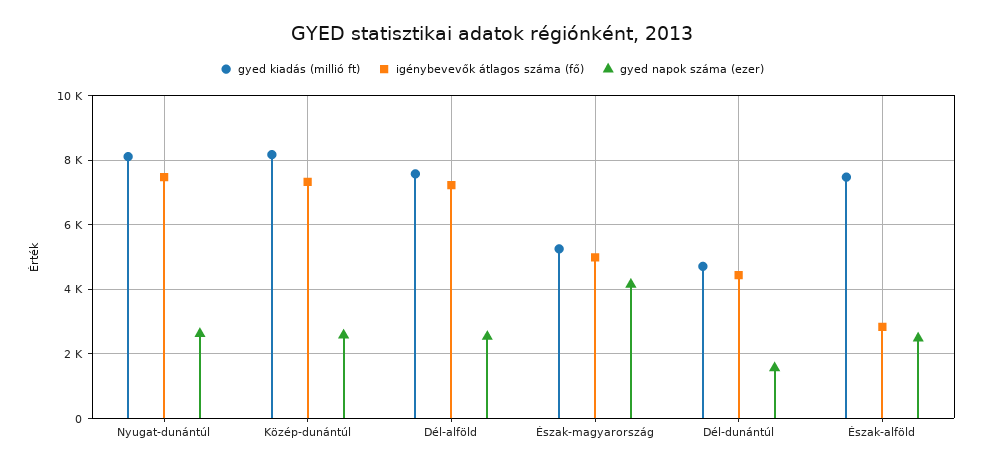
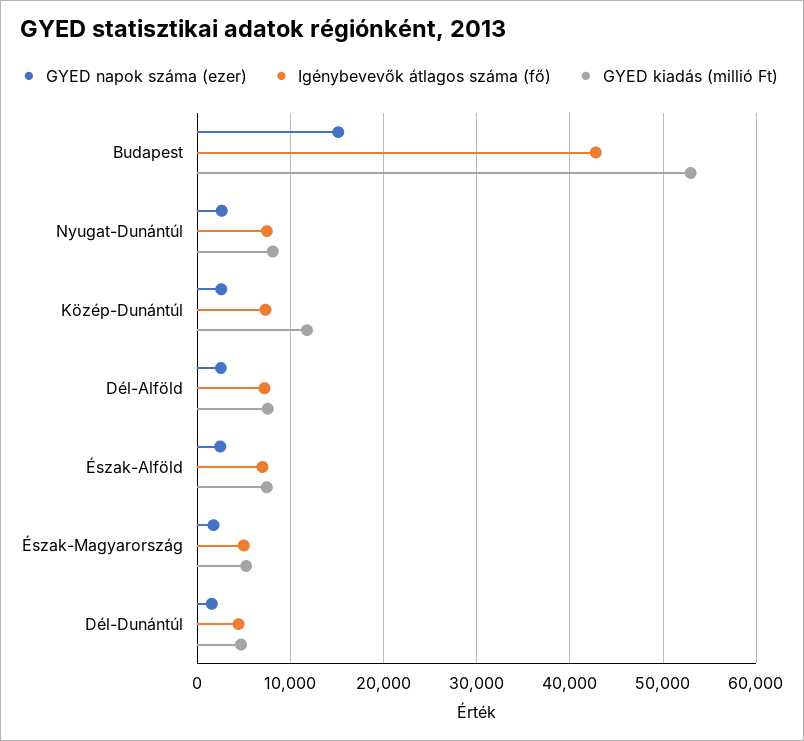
gyed kiadás (millió ft), Közép-dunántúl: 8200 -> 12000
gyed napok száma (ezer), Észak-magyarország: 4200 -> 2000
igénybevevők átlagos száma (fő), Észak-alföld: 2800 -> 7000
gyed napok száma (ezer), Budapest: none -> 15000
igénybevevők átlagos száma (fő), Budapest: none -> 43000
gyed kiadás (millió ft), Budapest: none -> 53000

